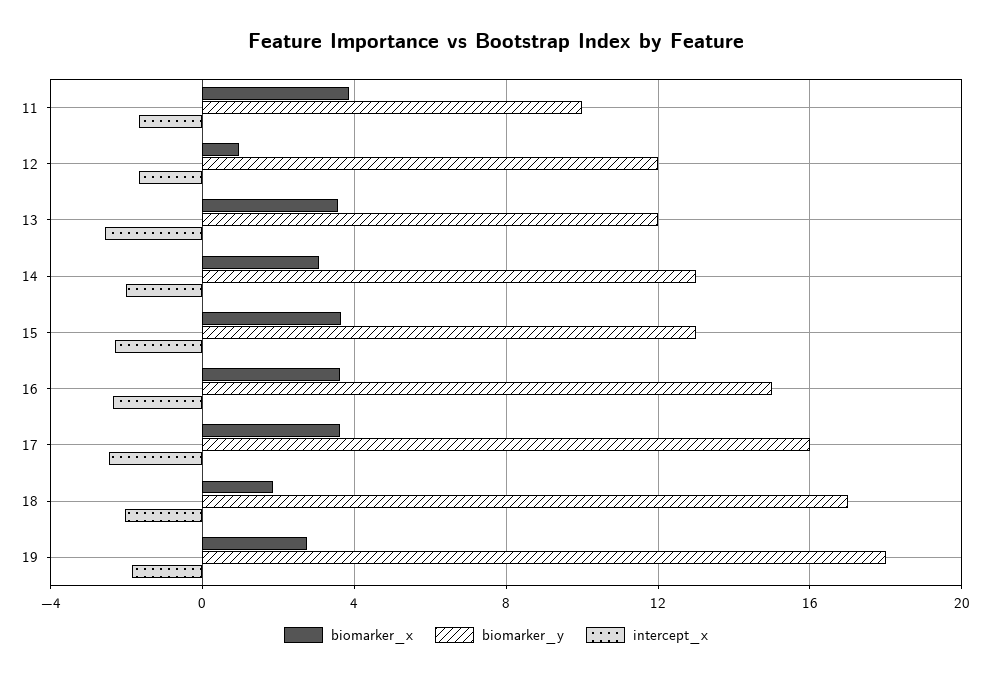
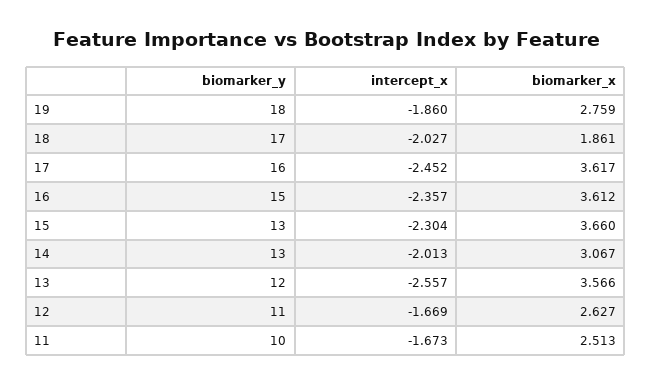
biomarker_x, 11: 4 -> 2.513
biomarker_x, 12: 1 -> 2.627
biomarker_y, 12: 12 -> 11

